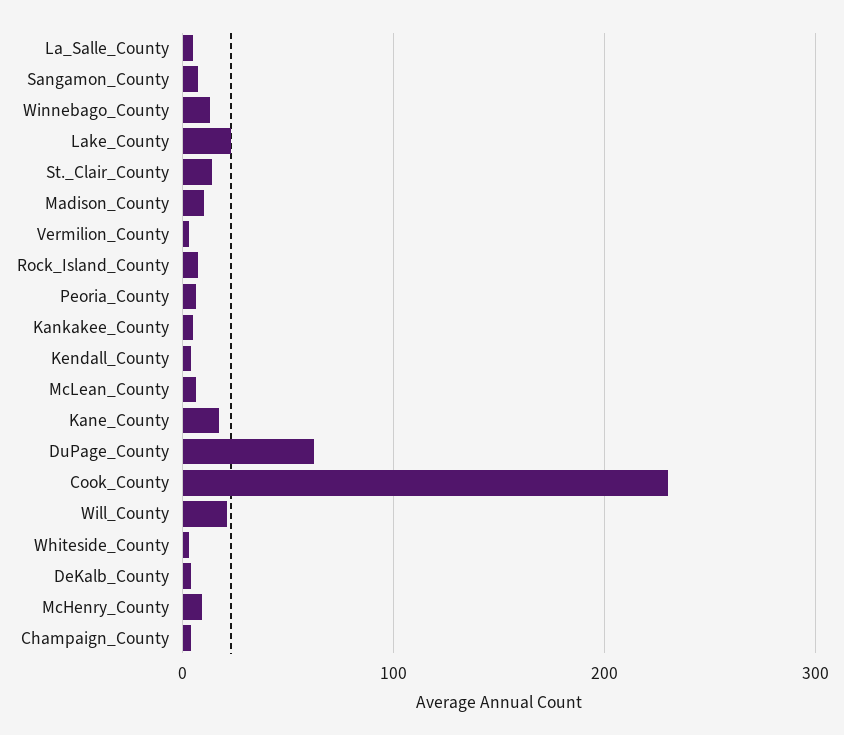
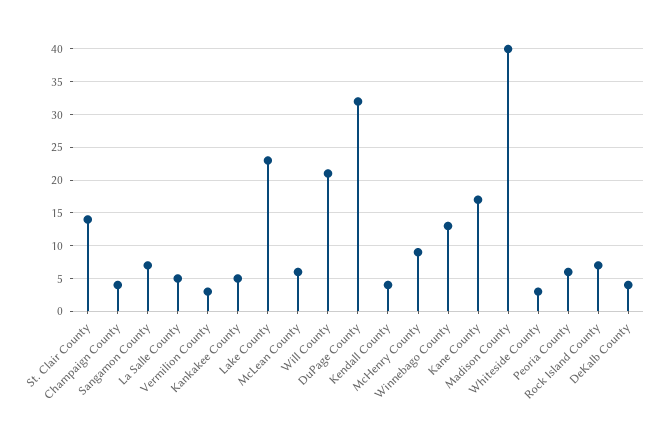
Madison_County: 10 -> 40
DuPage_County: 60 -> 32
Cook_County: 230 -> none

